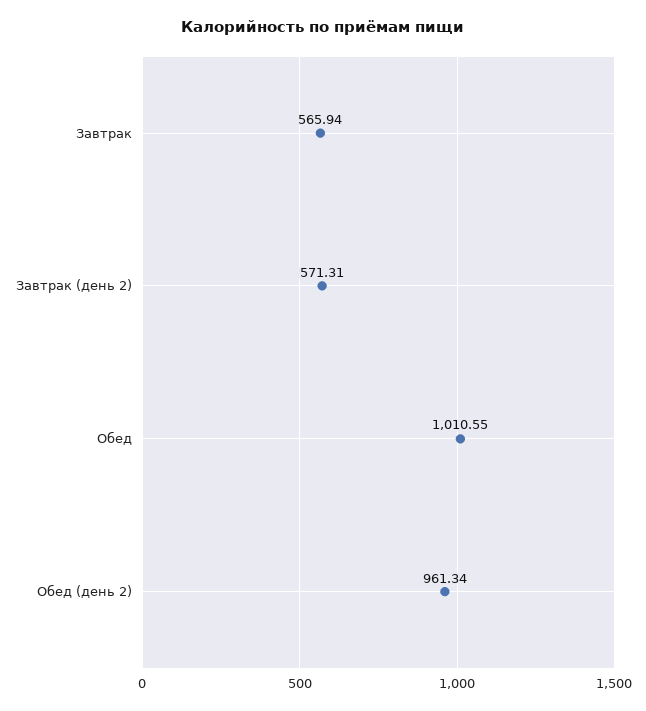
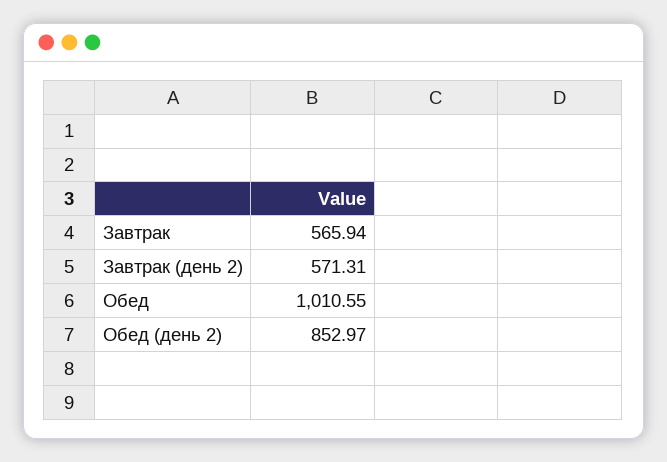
Обед (день 2): 961.34 -> 852.97

